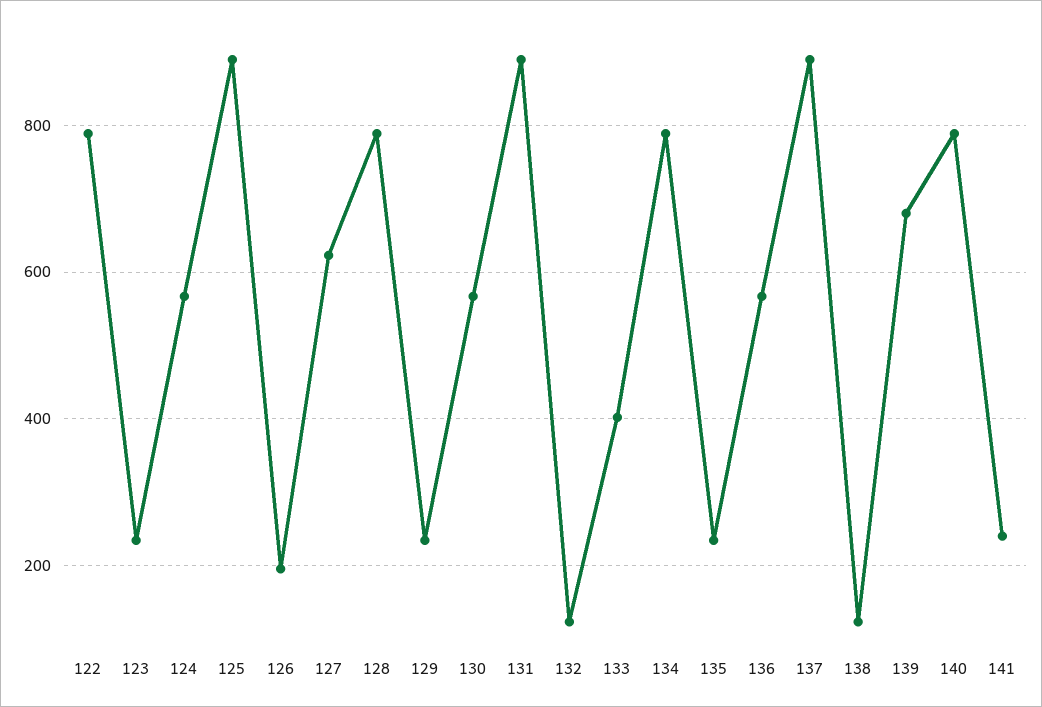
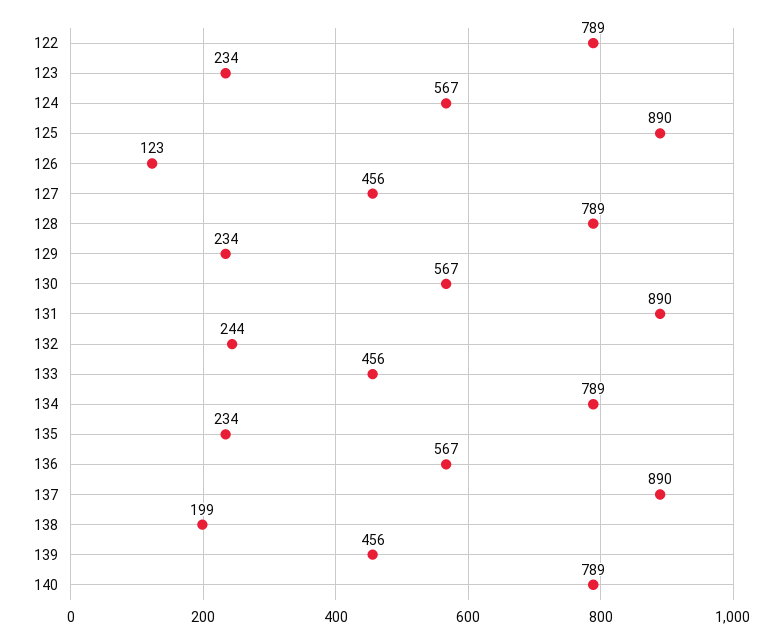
126: 200 -> 123
127: 620 -> 456
132: 120 -> 244
133: 400 -> 456
138: 120 -> 199
139: 680 -> 456
141: 240 -> none

